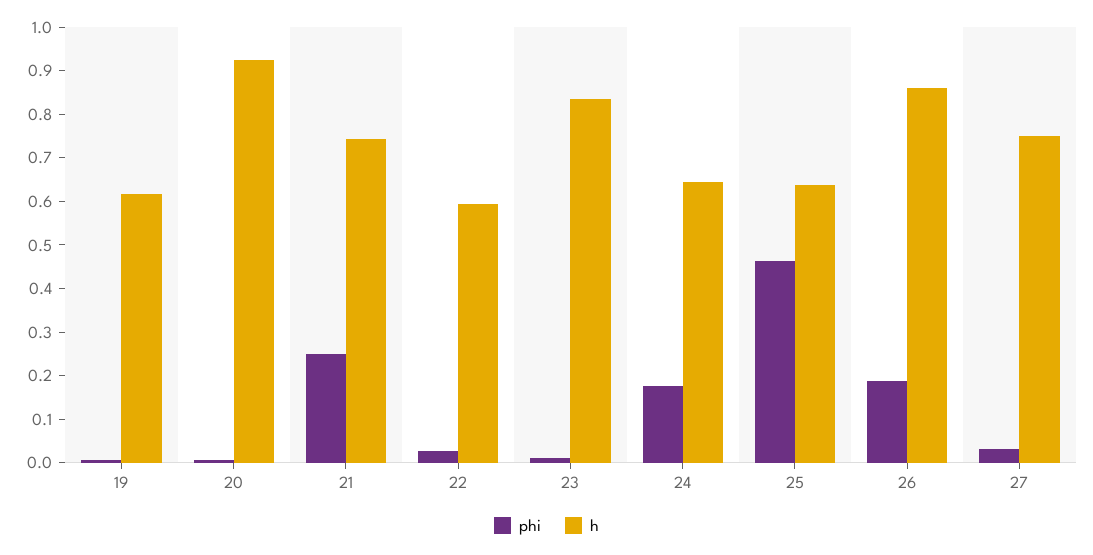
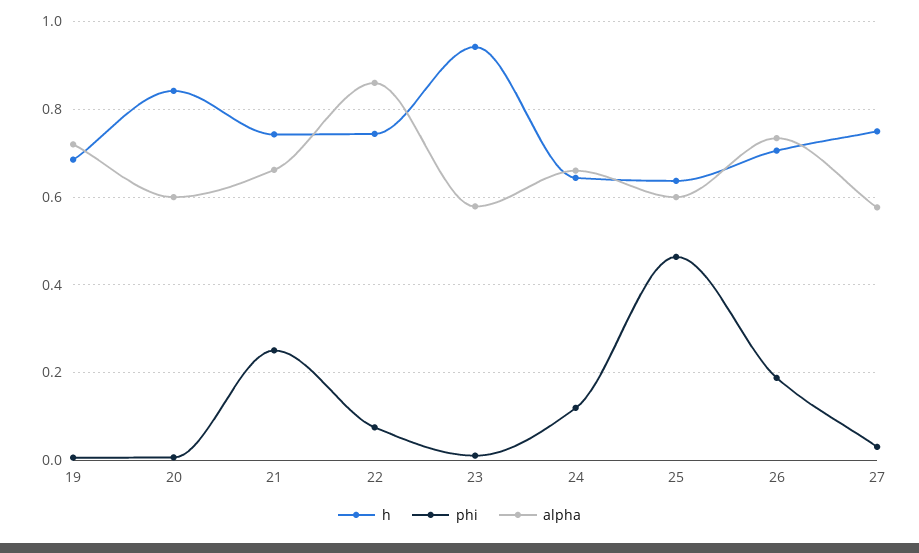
h, 19: 0.62 -> 0.68
h, 20: 0.92 -> 0.84
phi, 22: 0.02 -> 0.08
h, 22: 0.6 -> 0.74
h, 23: 0.84 -> 0.94
phi, 24: 0.18 -> 0.12
h, 26: 0.86 -> 0.7
alpha, 19: none -> 0.72
alpha, 20: none -> 0.6
alpha, 21: none -> 0.66
alpha, 22: none -> 0.86
alpha, 23: none -> 0.58
alpha, 24: none -> 0.66
alpha, 25: none -> 0.6
alpha, 26: none -> 0.74
alpha, 27: none -> 0.58

